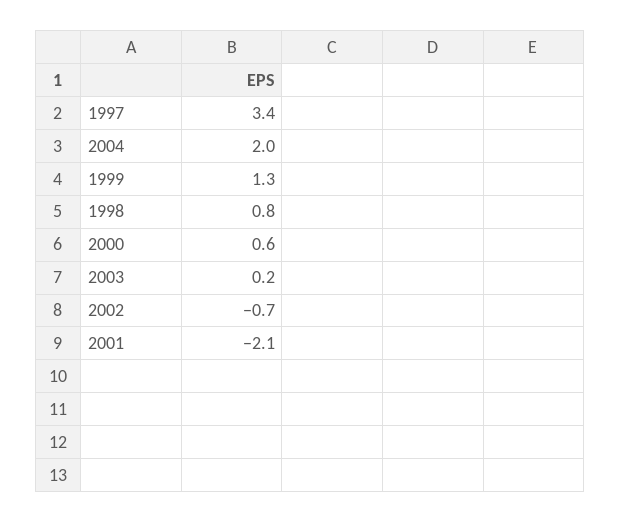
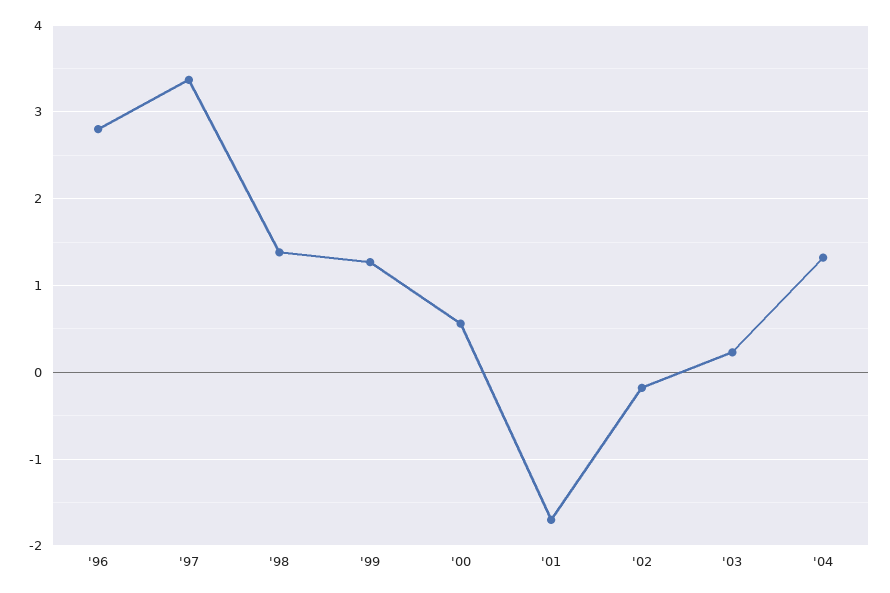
2004: 2 -> 1.3
1998: 0.8 -> 1.4
2002: -0.7 -> -0.2
2001: -2.1 -> -1.7
'96: none -> 2.8

